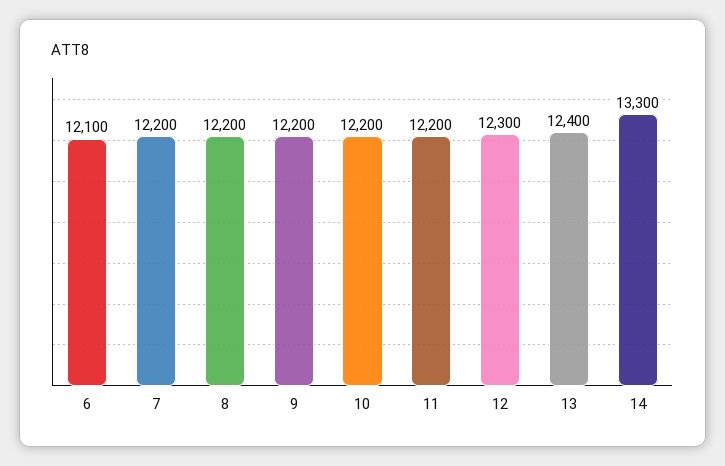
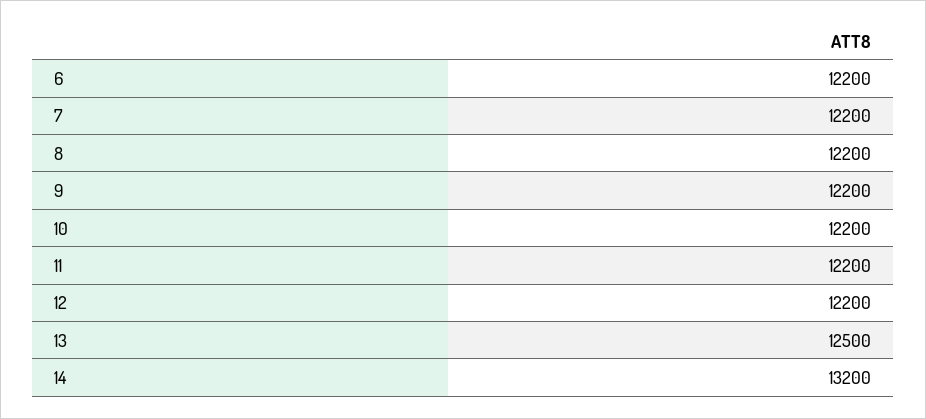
6: 12100 -> 12200
12: 12300 -> 12200
13: 12400 -> 12500
14: 13300 -> 13200

